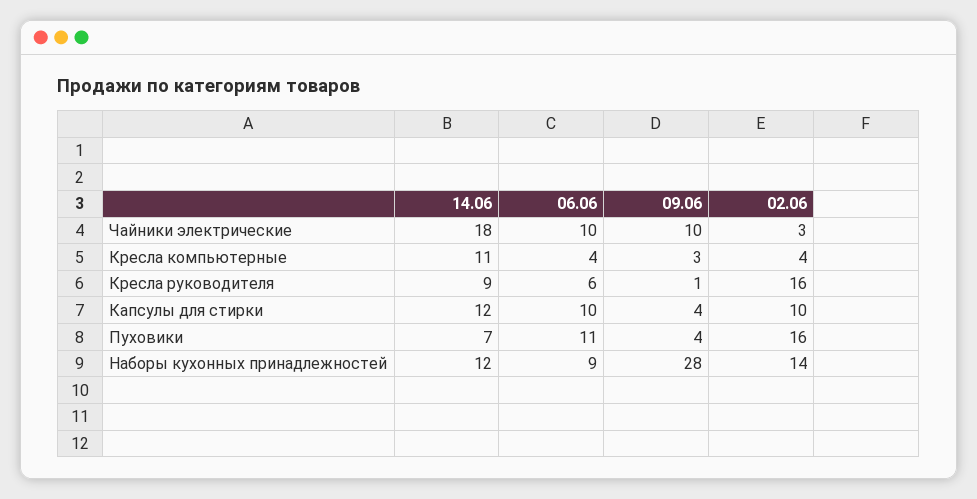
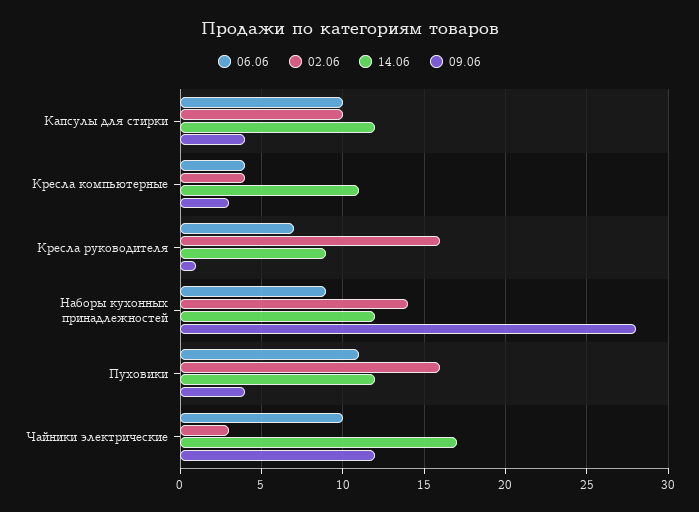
14.06, Чайники электрические: 18 -> 17
09.06, Чайники электрические: 10 -> 12
06.06, Кресла руководителя: 6 -> 7
14.06, Пуховики: 7 -> 12

